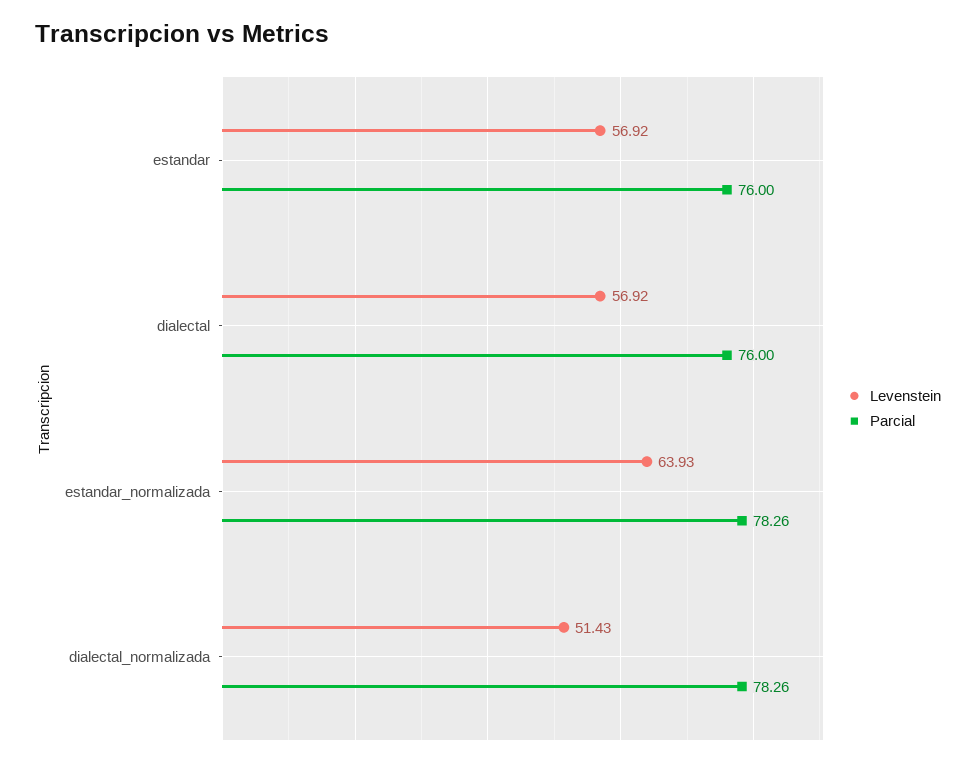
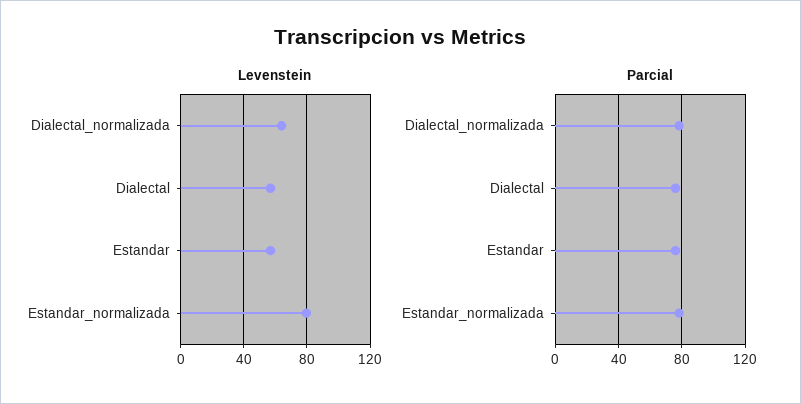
Levenstein, estandar_normalizada: 63.93 -> 80
Levenstein, dialectal_normalizada: 51.43 -> 65

